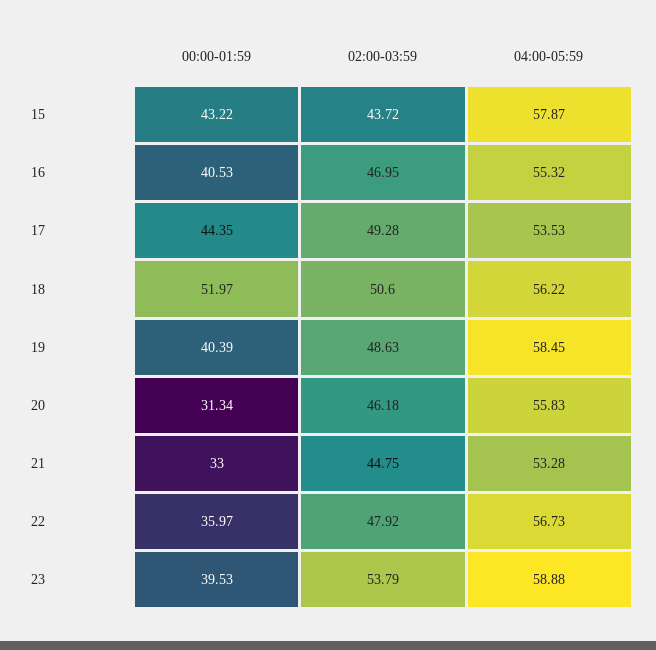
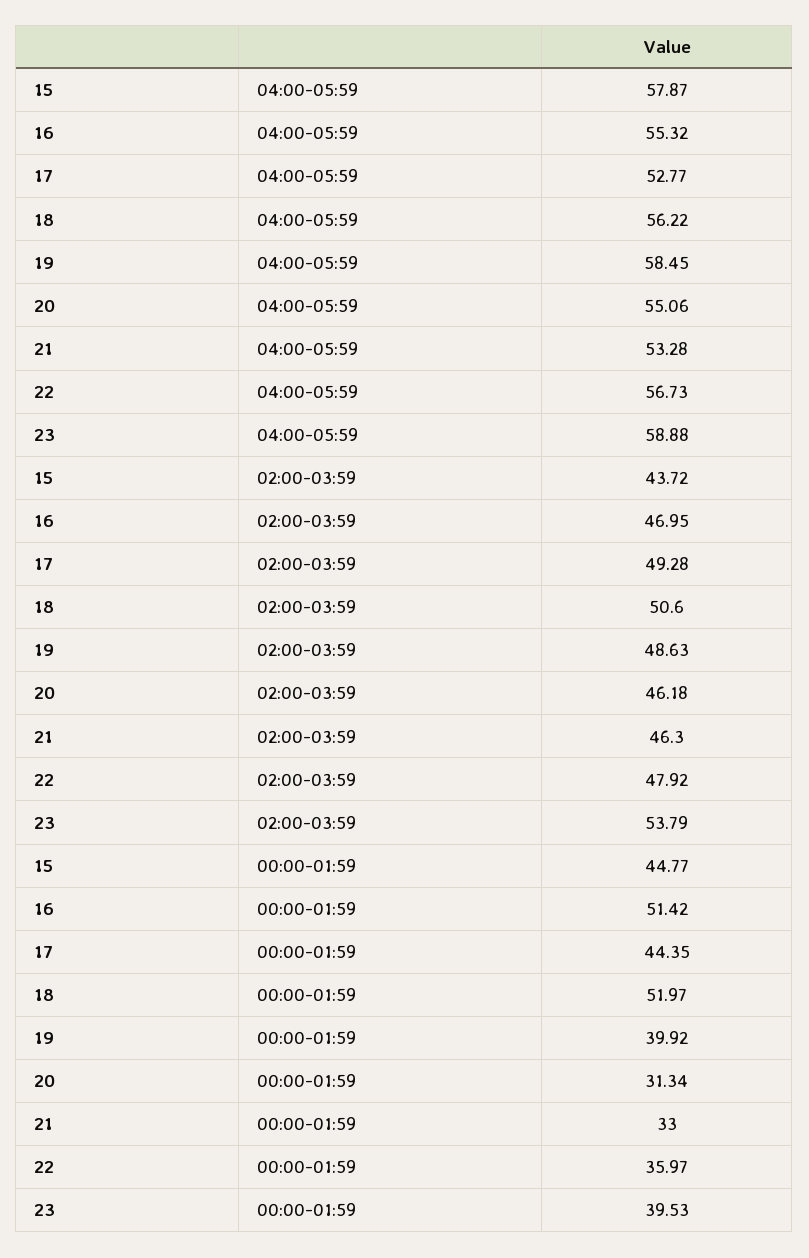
00:00-01:59, 15: 43.22 -> 44.77
00:00-01:59, 16: 40.53 -> 51.42
04:00-05:59, 17: 53.53 -> 52.77
00:00-01:59, 19: 40.39 -> 39.92
04:00-05:59, 20: 55.83 -> 55.06
02:00-03:59, 21: 44.75 -> 46.3

